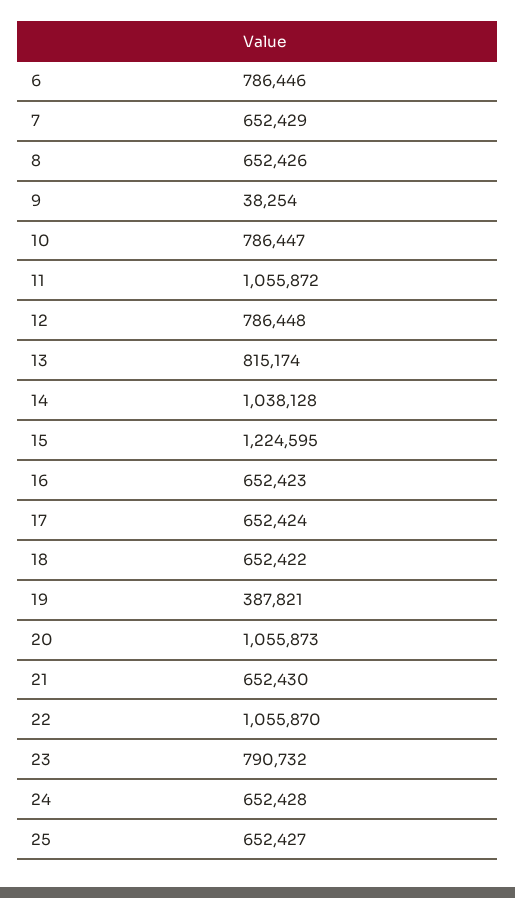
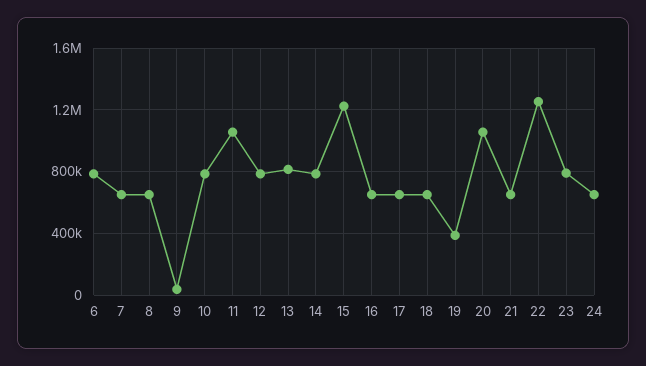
14: 1038128 -> 800000
22: 1055870 -> 1250000
25: 652427 -> none

